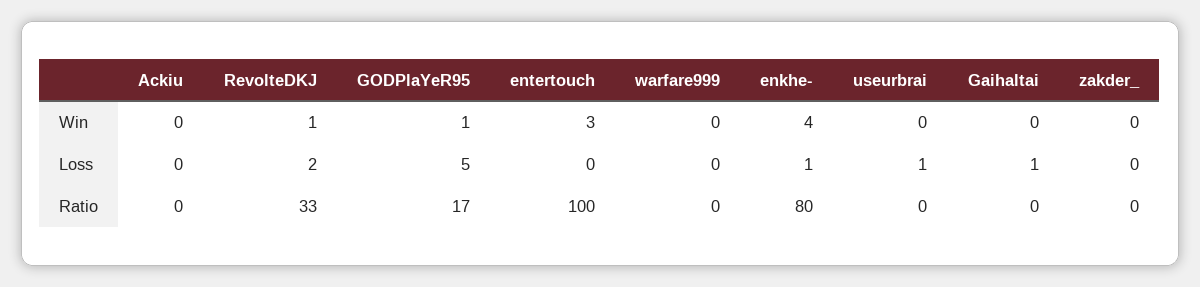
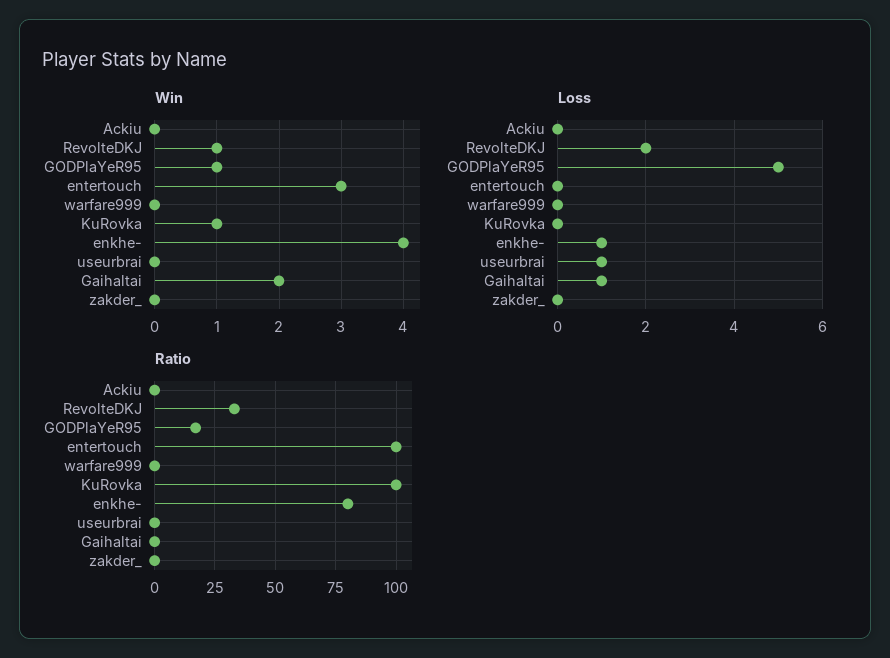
Win, Gaihaltai: 0 -> 2
Win, KuRovka: none -> 1
Loss, KuRovka: none -> 0
Ratio, KuRovka: none -> 100

